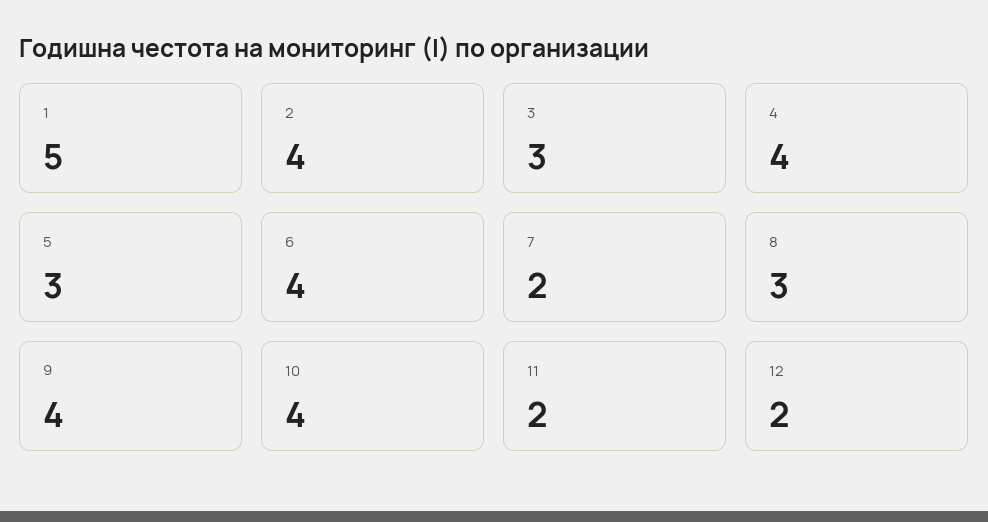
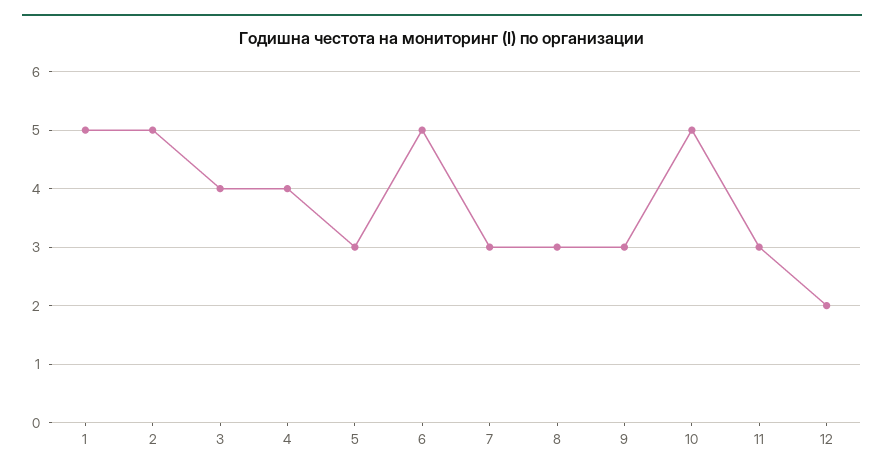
2: 4 -> 5
3: 3 -> 4
6: 4 -> 5
7: 2 -> 3
9: 4 -> 3
10: 4 -> 5
11: 2 -> 3

